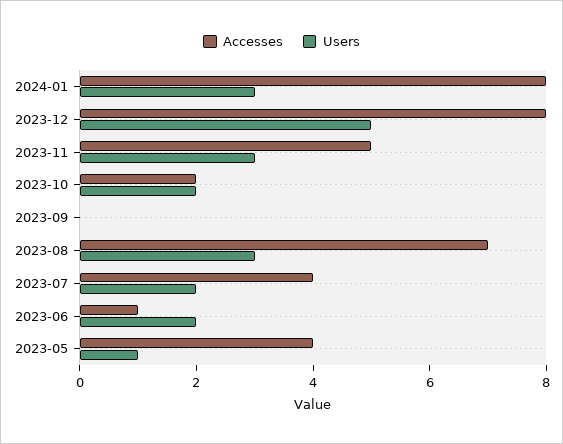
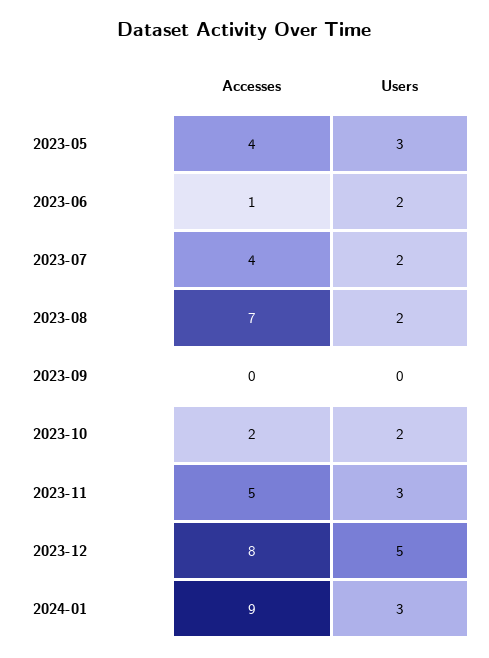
Accesses, 2024-01: 8 -> 9
Users, 2023-08: 3 -> 2
Users, 2023-05: 1 -> 3

